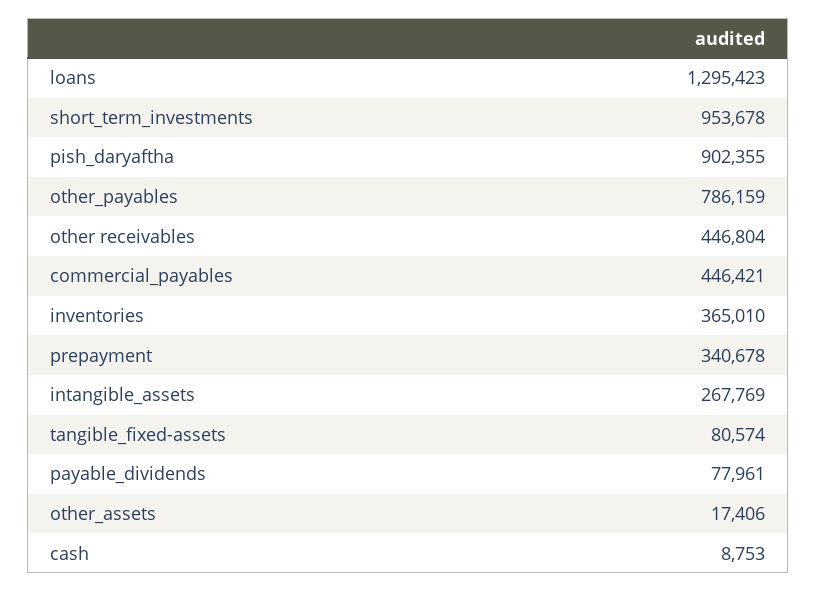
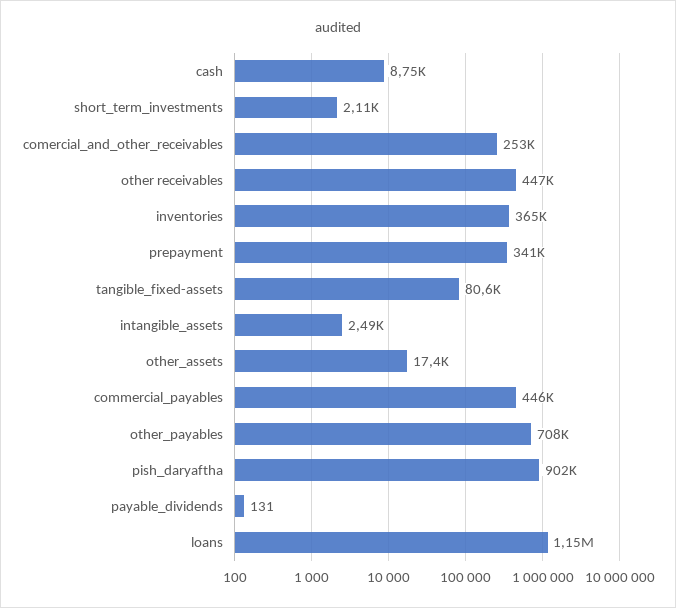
loans: 1295423 -> 1150000
short_term_investments: 953678 -> 2110
other_payables: 786159 -> 708000
intangible_assets: 267769 -> 2490
payable_dividends: 77961 -> 131
comercial_and_other_receivables: none -> 253000

